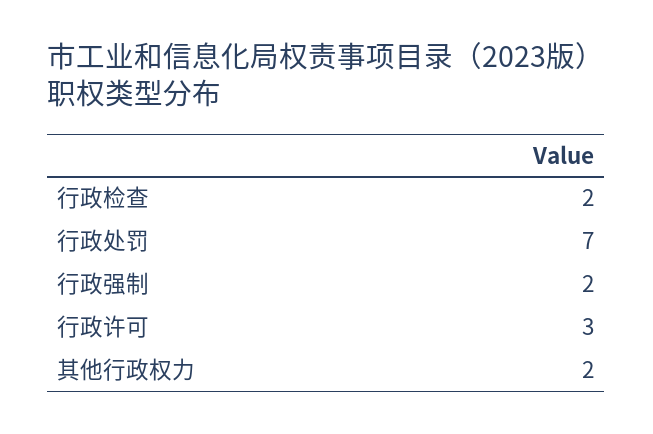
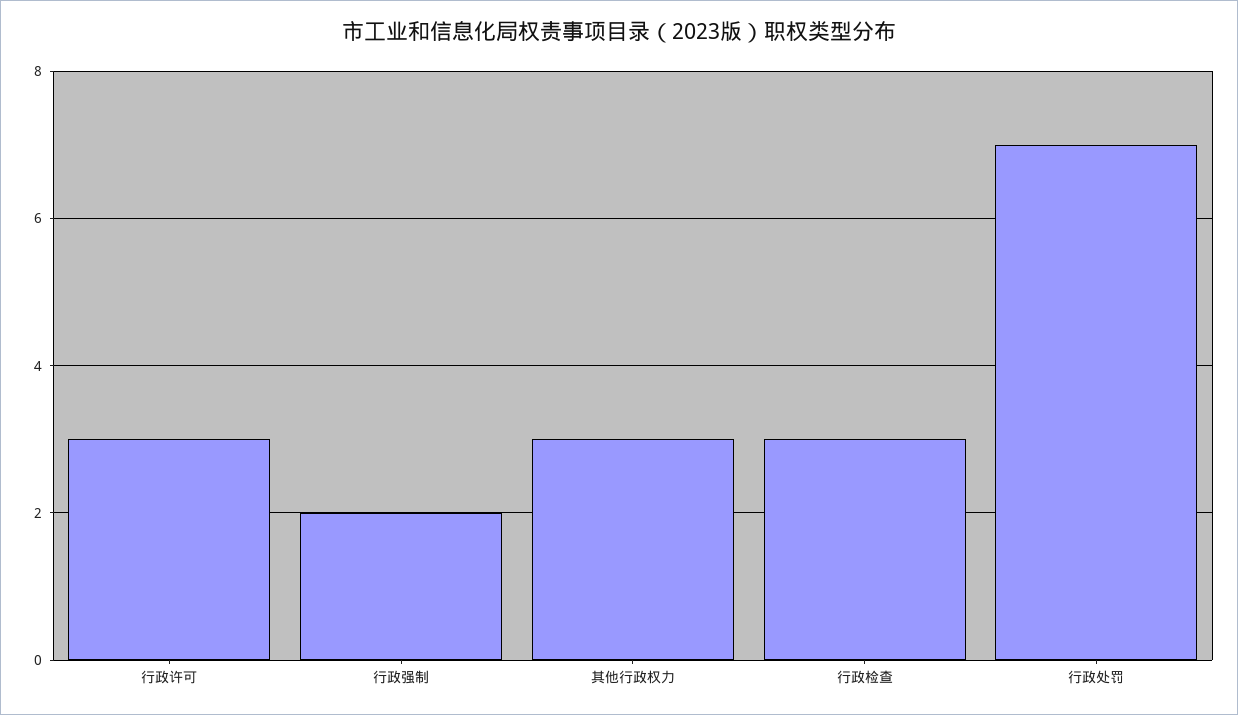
行政检查: 2 -> 3
其他行政权力: 2 -> 3

